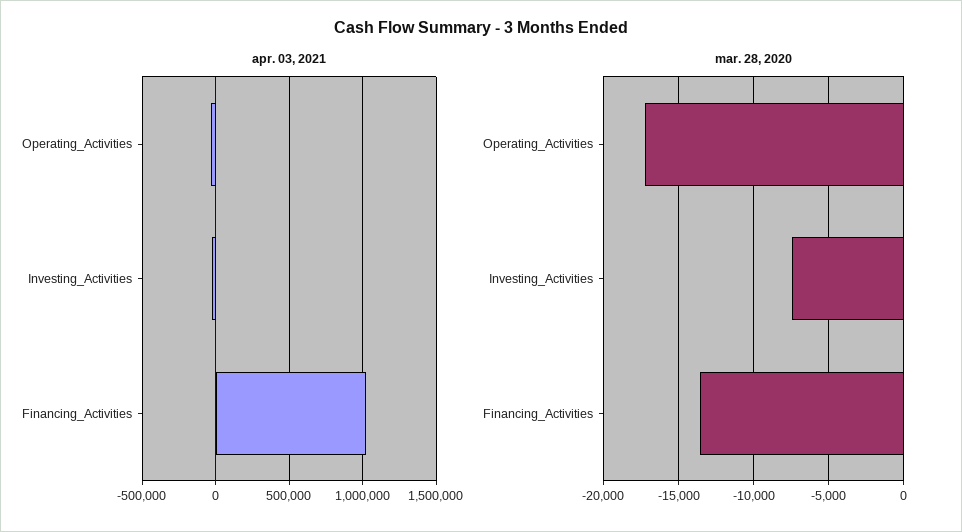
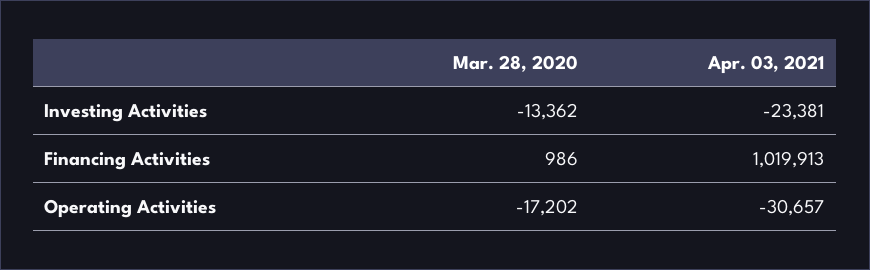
mar. 28, 2020, Investing_Activities: -7500 -> -13362
mar. 28, 2020, Financing_Activities: -13500 -> 986

